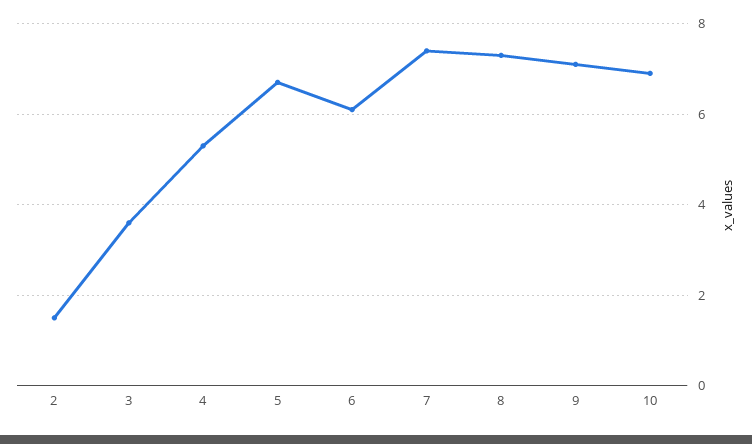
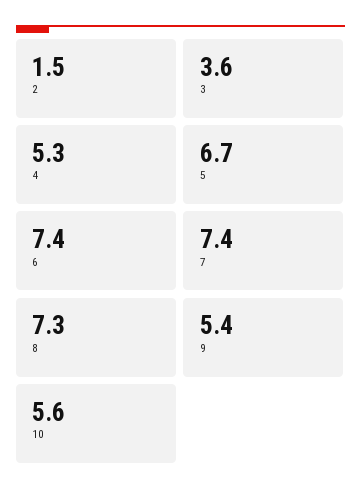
6: 6 -> 7.4
9: 7 -> 5.4
10: 7 -> 5.6

